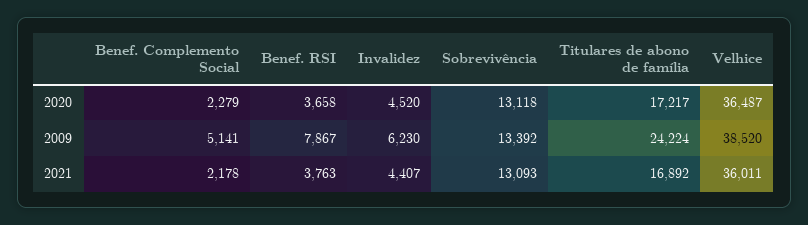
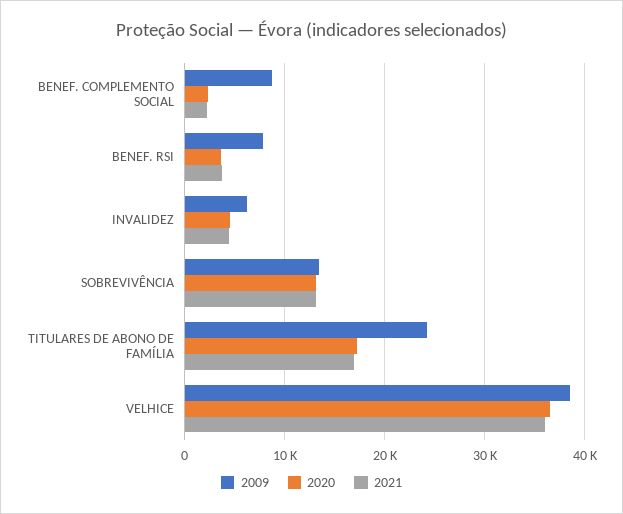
2009, Benef. Complemento Social: 5141 -> 9000

